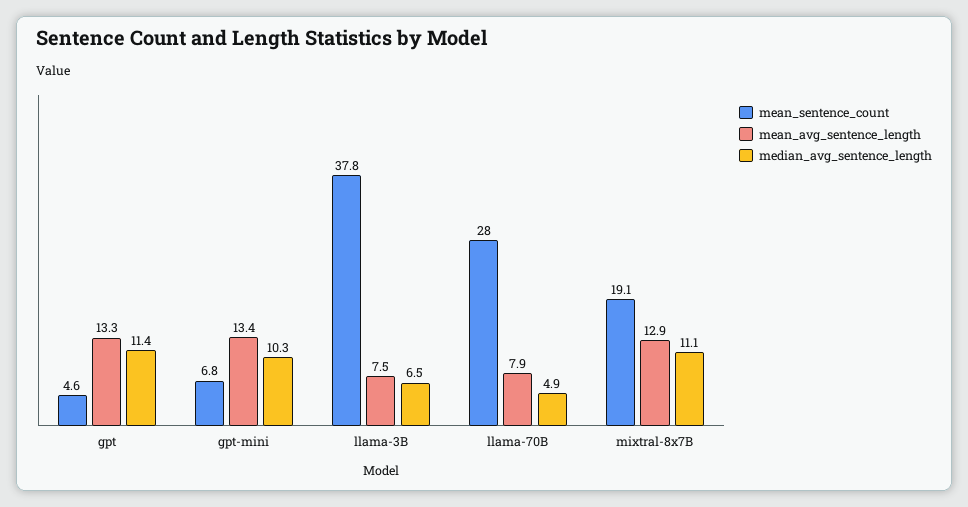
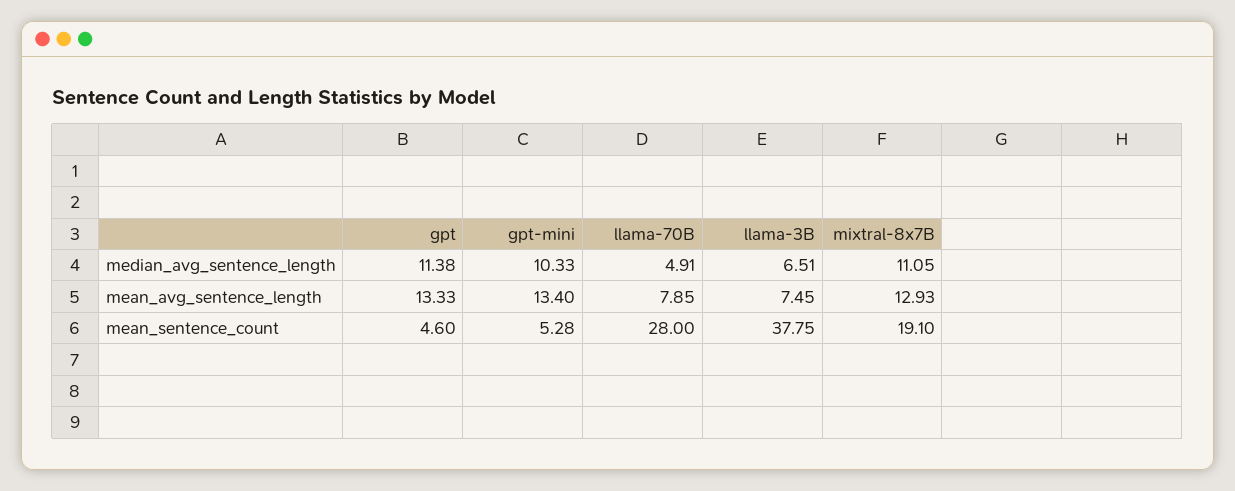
mean_sentence_count, gpt-mini: 6.8 -> 5.28

